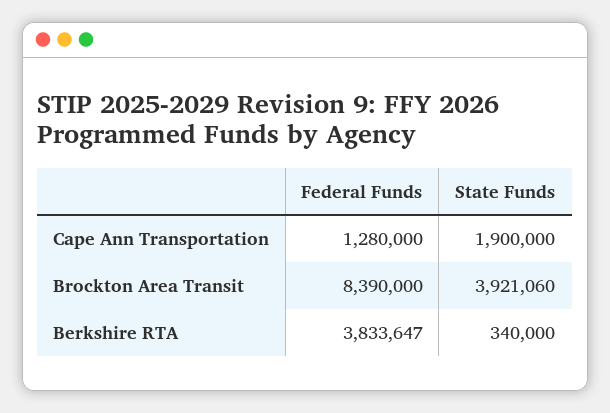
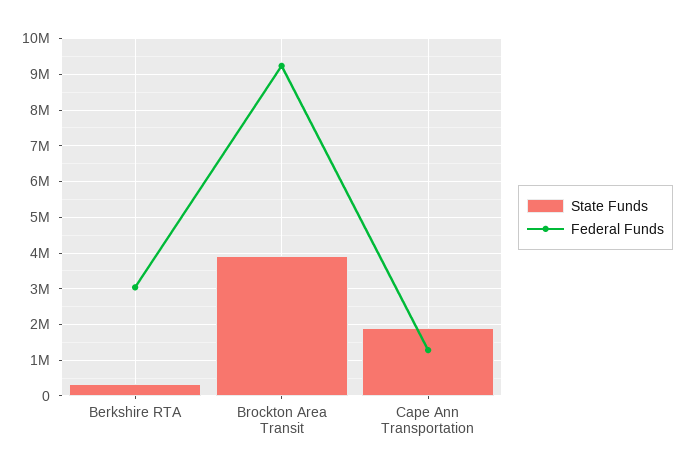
Federal Funds, Brockton Area Transit: 8390000 -> 9200000
Federal Funds, Berkshire RTA: 3833647 -> 3000000

